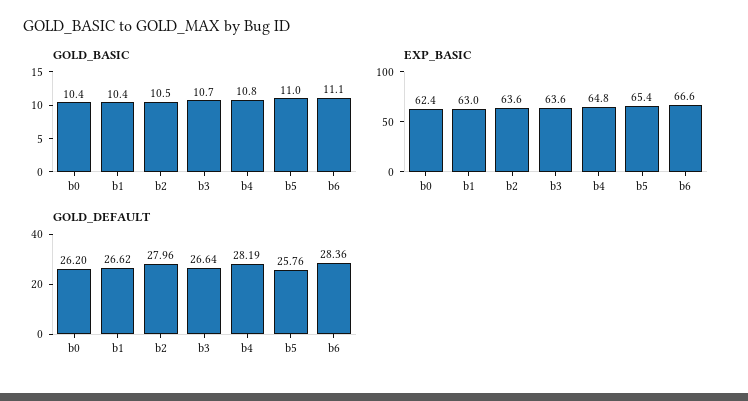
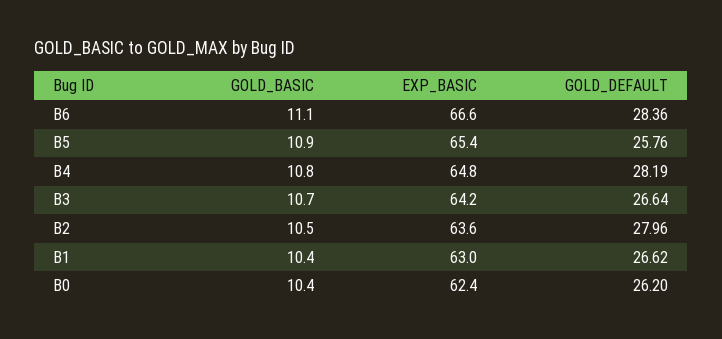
GOLD_BASIC, b5: 11 -> 10.9
EXP_BASIC, b3: 63.6 -> 64.2

